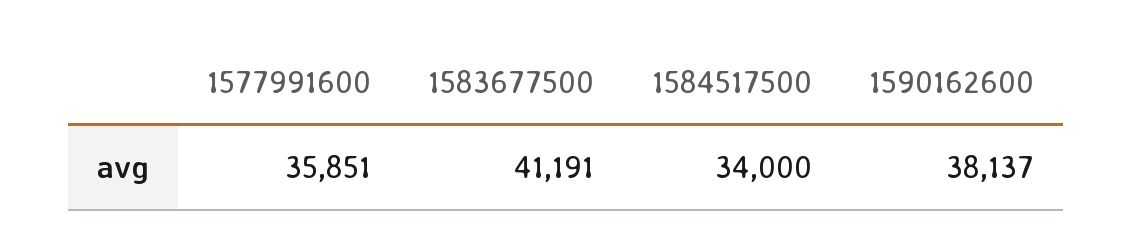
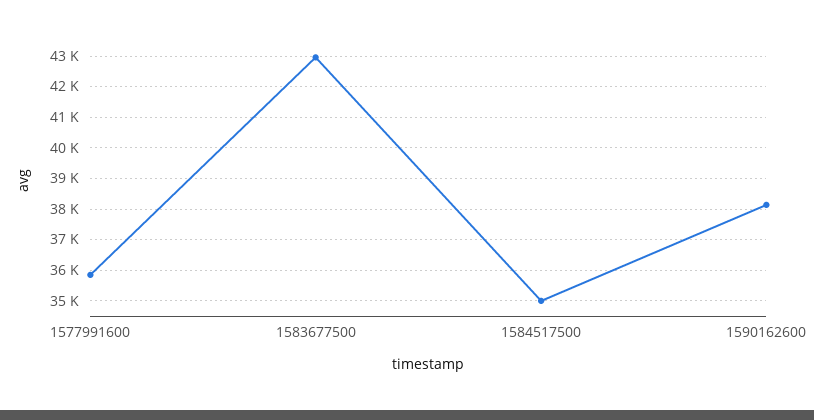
1583677500: 41191 -> 43000
1584517500: 34000 -> 35000

